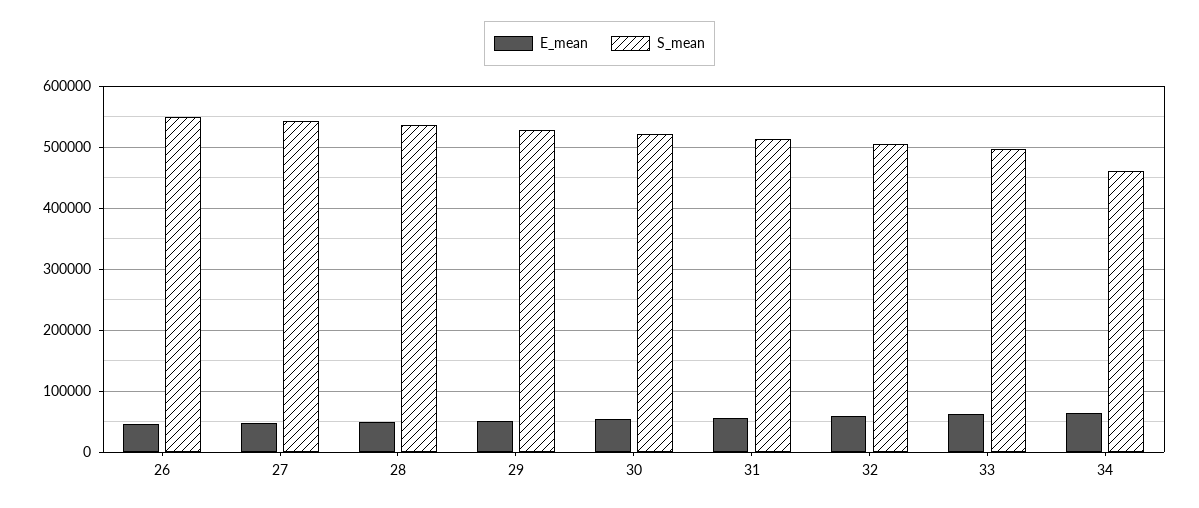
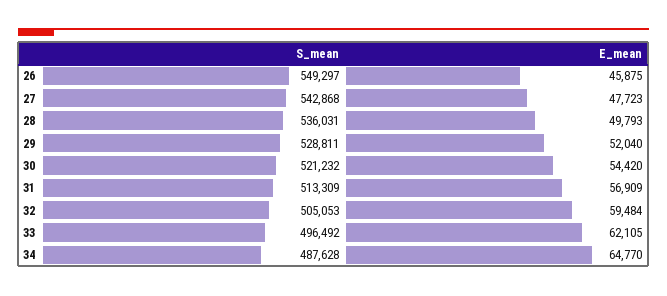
S_mean, 34: 460000 -> 487628

